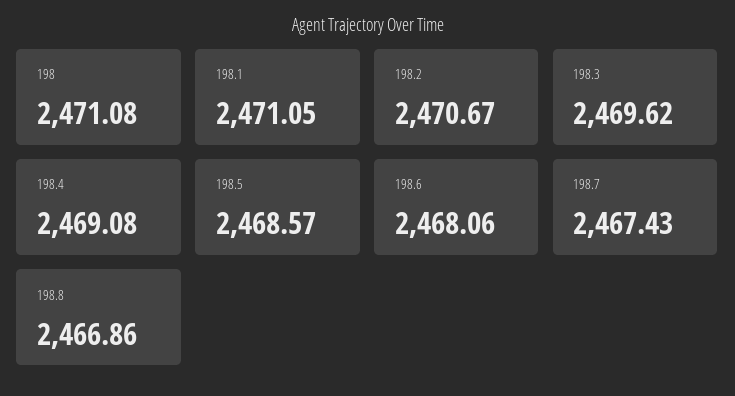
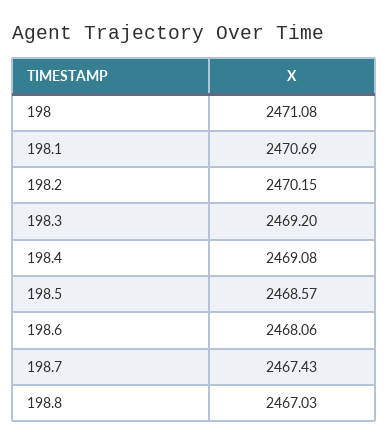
198.1: 2471.05 -> 2470.69
198.2: 2470.67 -> 2470.15
198.3: 2469.62 -> 2469.2
198.8: 2466.86 -> 2467.03

